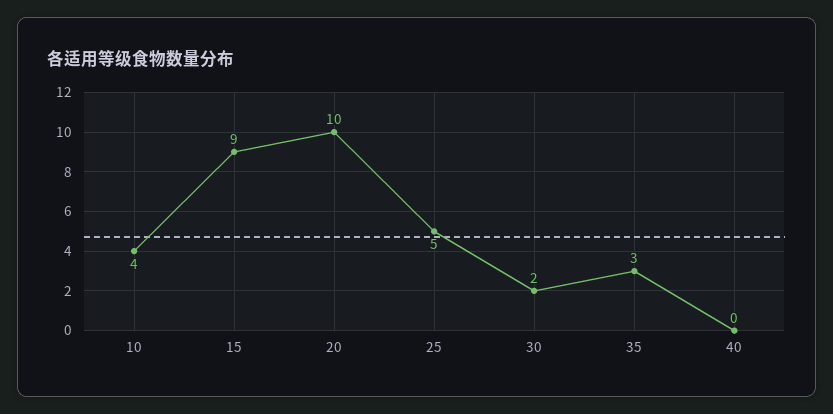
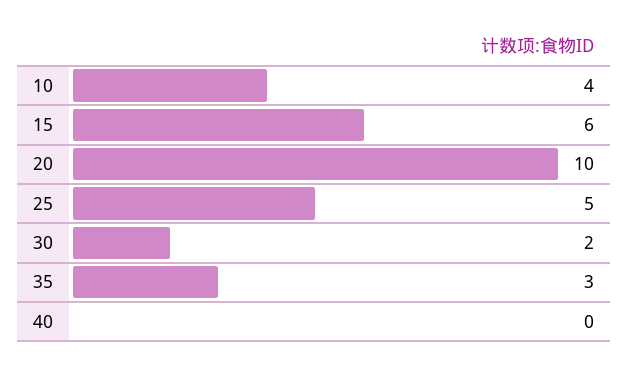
15: 9 -> 6

